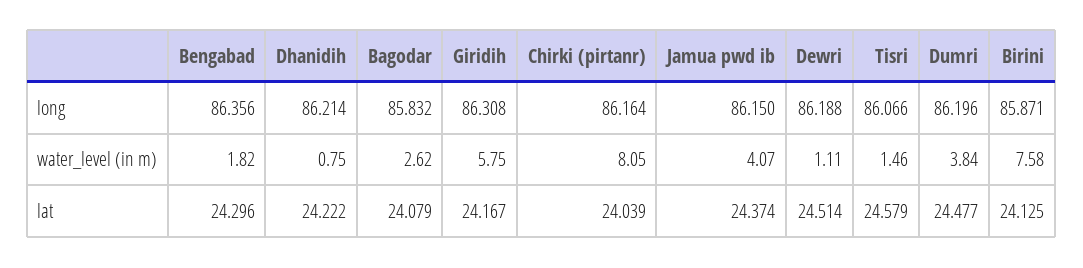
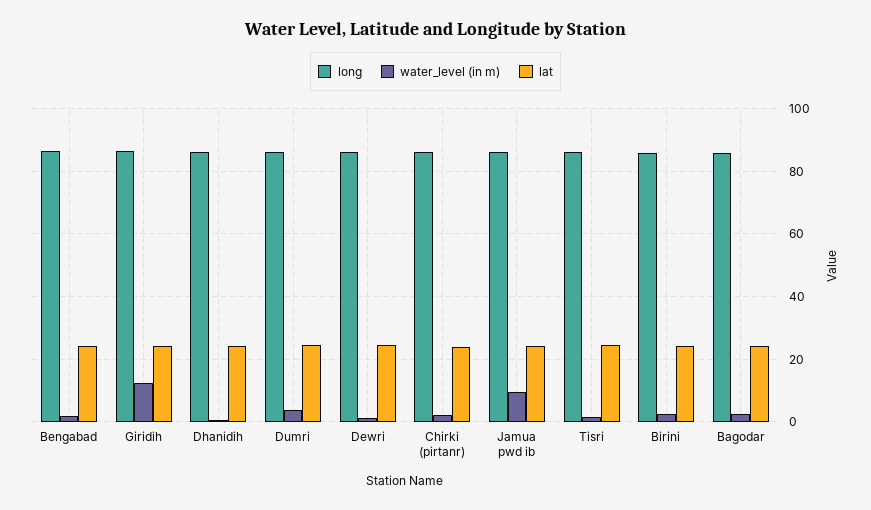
water_level (in m), Giridih: 5.75 -> 12
water_level (in m), Chirki (pirtanr): 8.05 -> 2
water_level (in m), Jamua pwd ib: 4.07 -> 10
water_level (in m), Birini: 7.58 -> 2

